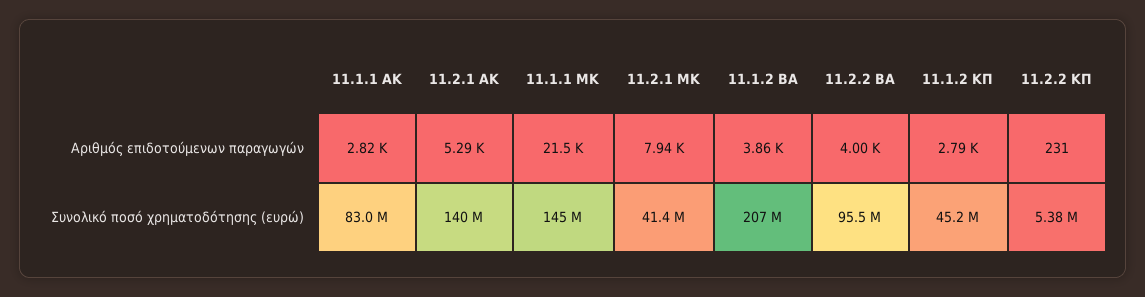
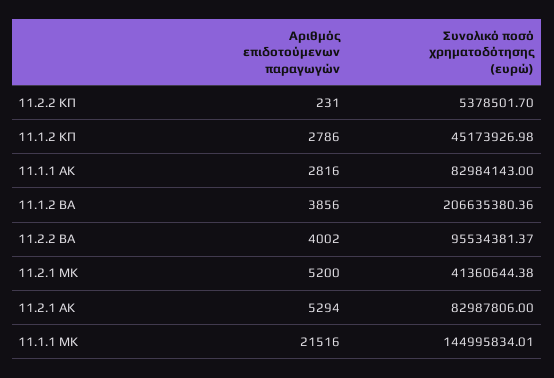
11.2.1 ΜΚ, Αριθμός επιδοτούμενων παραγωγών: 7940 -> 5200
11.2.1 ΑΚ, Συνολικό ποσό χρηματοδότησης (ευρώ): 140000000 -> 82987806

